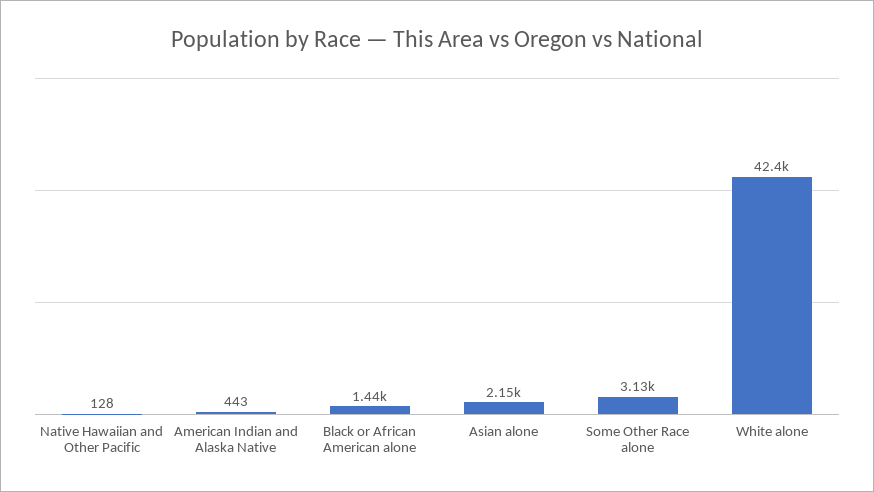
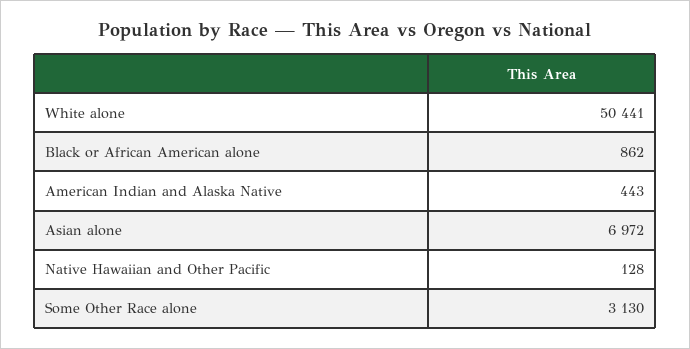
Black or African American alone: 1440 -> 862
Asian alone: 2150 -> 6972
White alone: 42400 -> 50441

